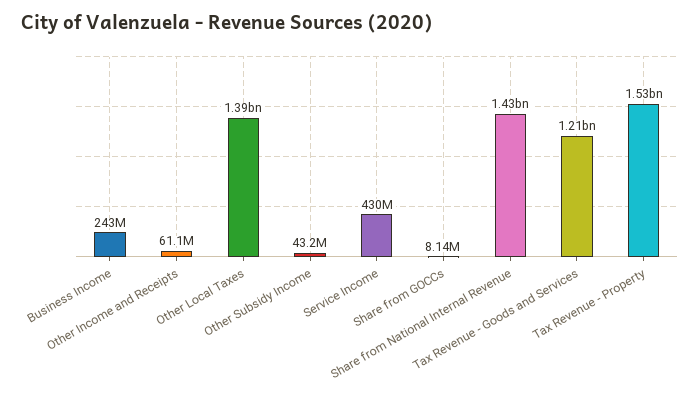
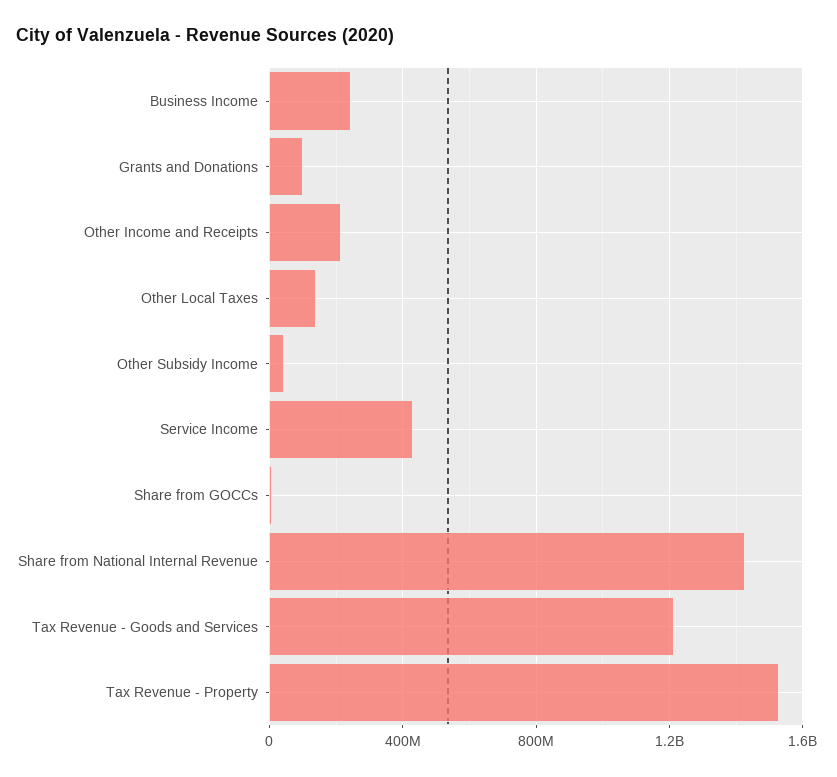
Other Income and Receipts: 61100000 -> 200000000
Other Local Taxes: 1390000000 -> 150000000
Grants and Donations: none -> 100000000

